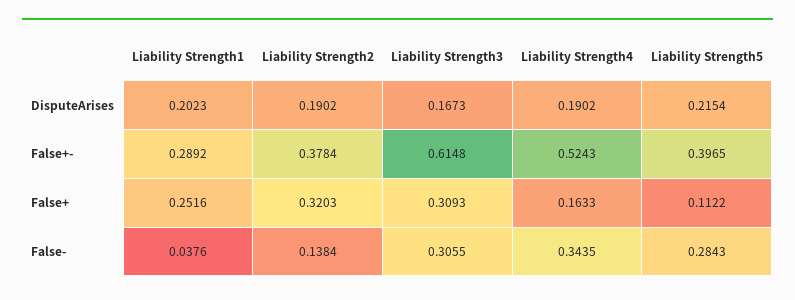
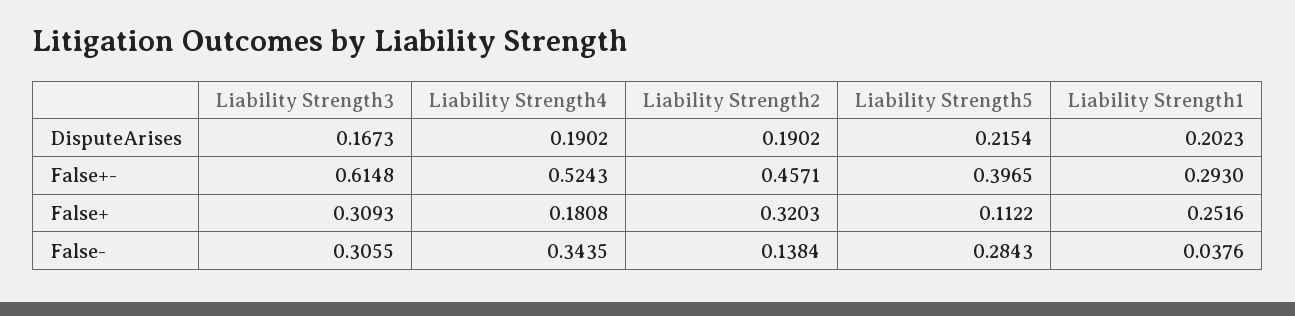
Liability Strength1, False+-: 0.2892 -> 0.293
Liability Strength2, False+-: 0.3784 -> 0.4571
Liability Strength4, False+: 0.1633 -> 0.1808

